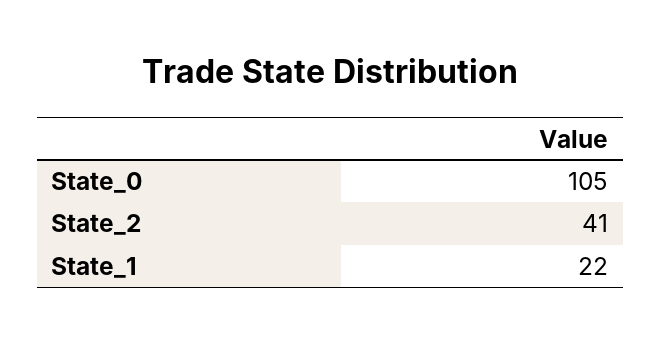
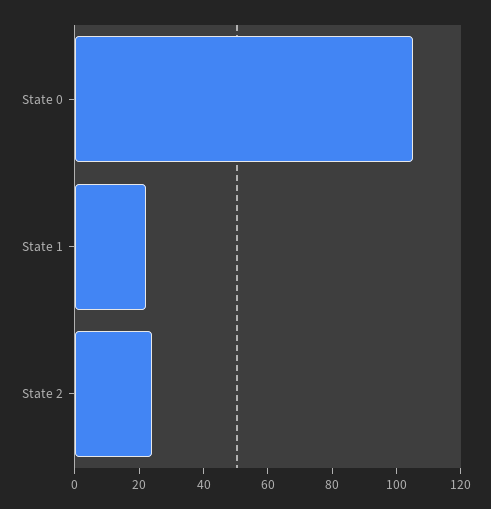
State_2: 41 -> 25

